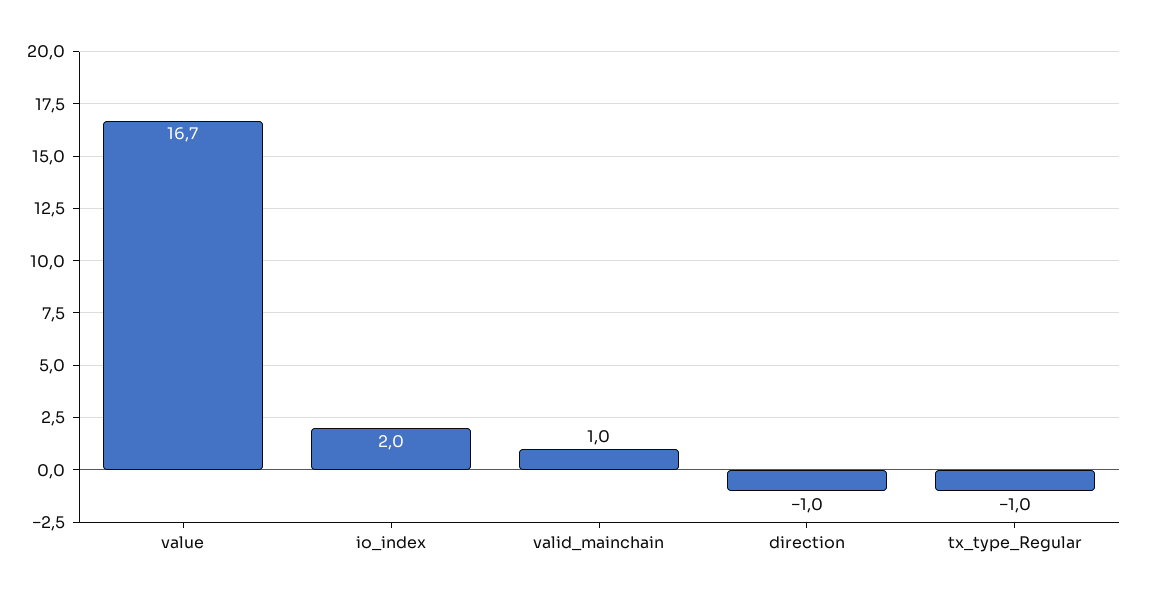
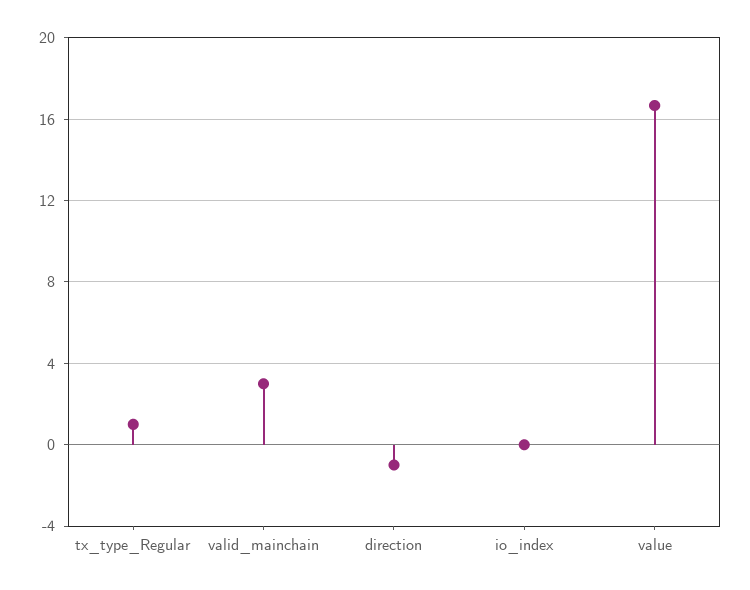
io_index: 2 -> 0
valid_mainchain: 1 -> 3
tx_type_Regular: -1 -> 1

